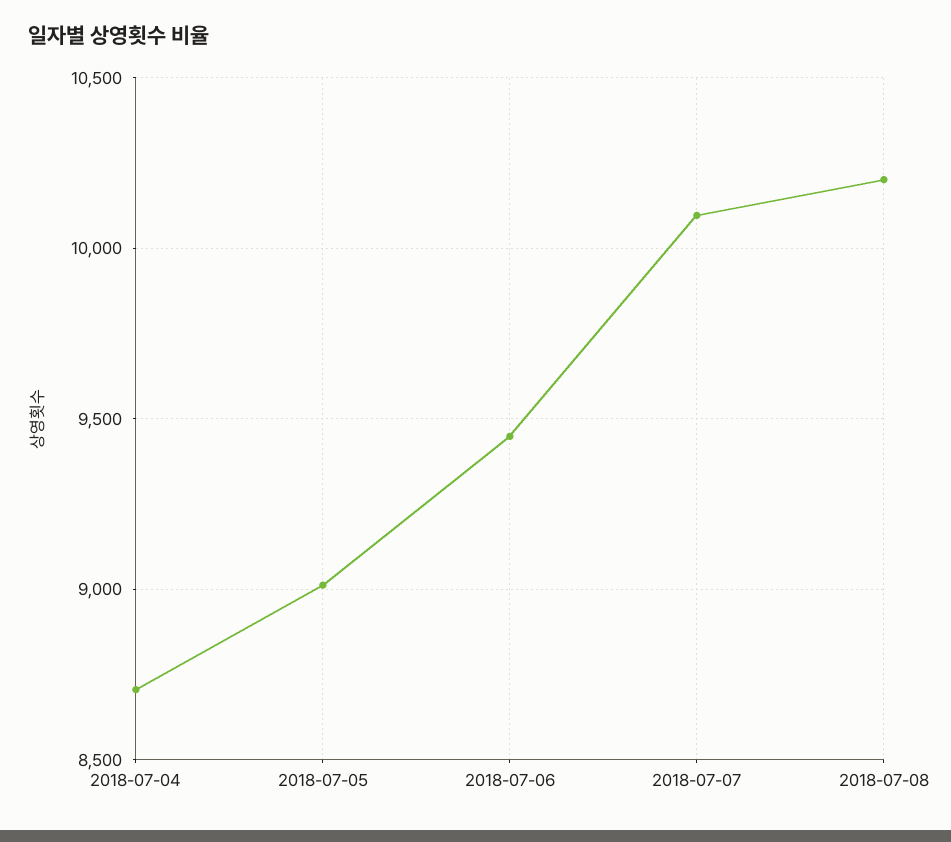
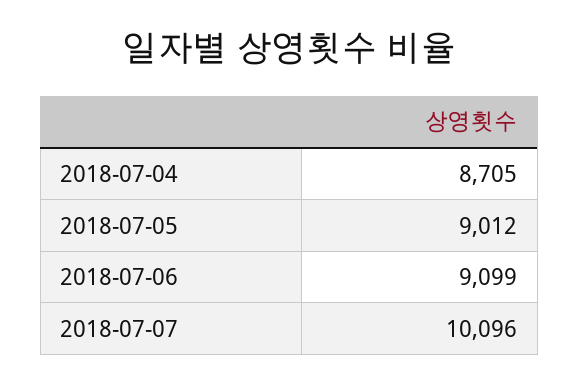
2018-07-06: 9450 -> 9099
2018-07-08: 10200 -> none

